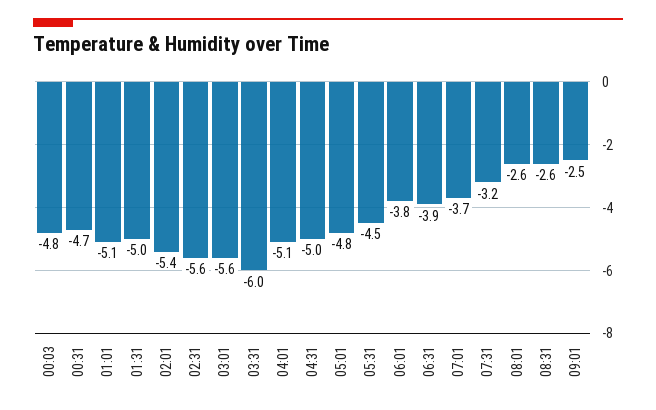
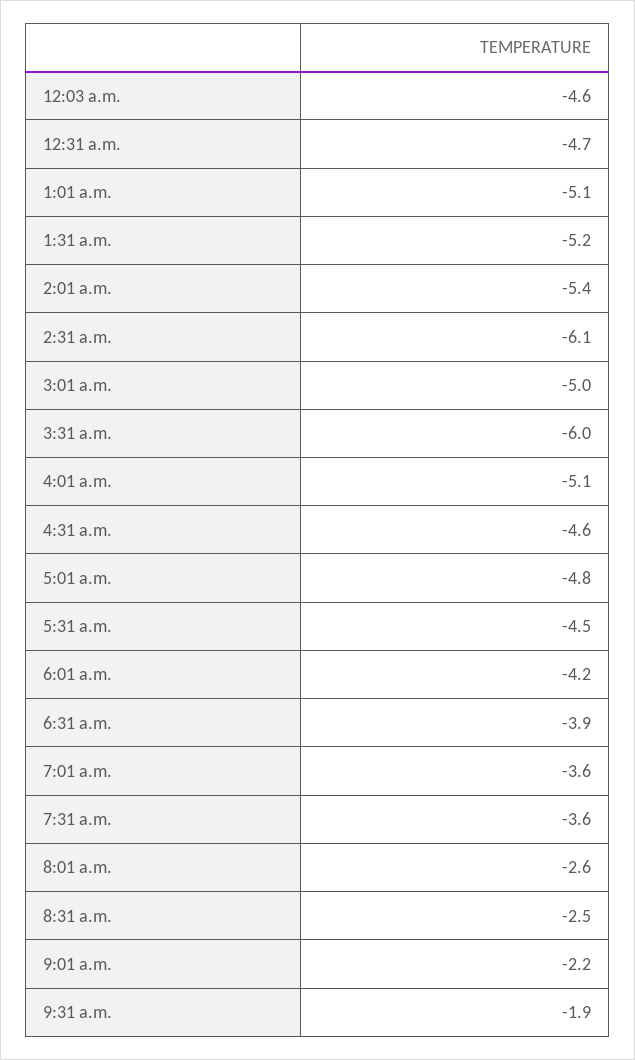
00:03: -4.8 -> -4.6
01:31: -5 -> -5.2
02:31: -5.6 -> -6.1
03:01: -5.6 -> -5
04:31: -5 -> -4.6
06:01: -3.8 -> -4.2
07:01: -3.7 -> -3.6
07:31: -3.2 -> -3.6
08:31: -2.6 -> -2.5
09:01: -2.5 -> -2.2
9:31 a.m.: none -> -1.9

